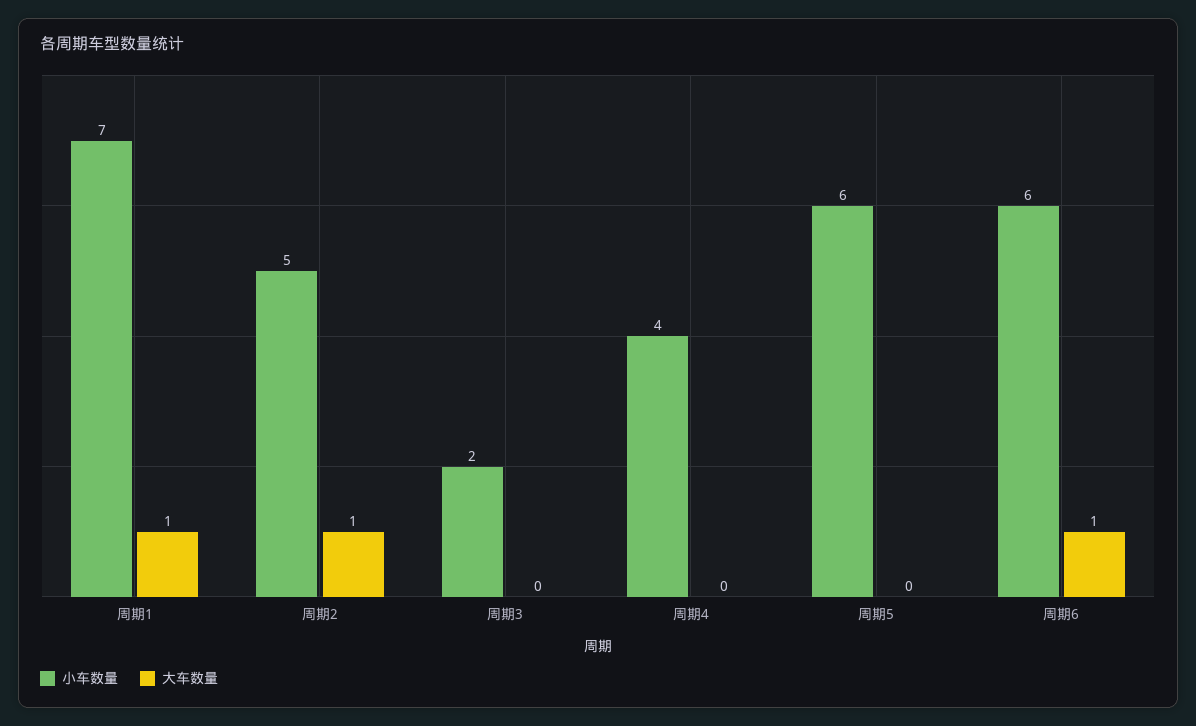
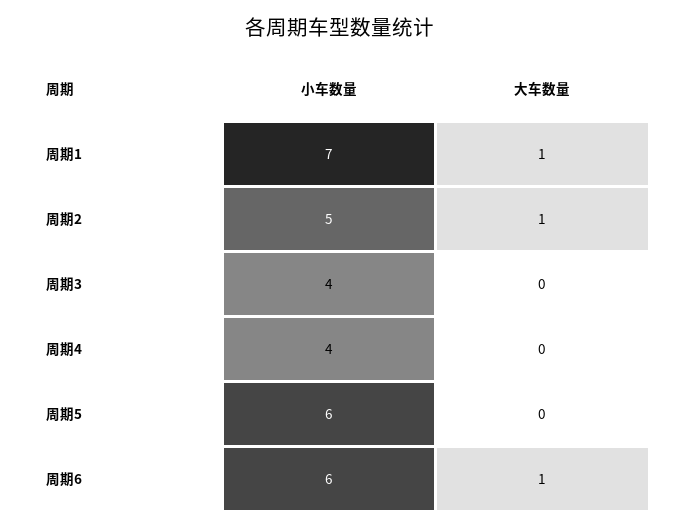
小车数量, 周期3: 2 -> 4

